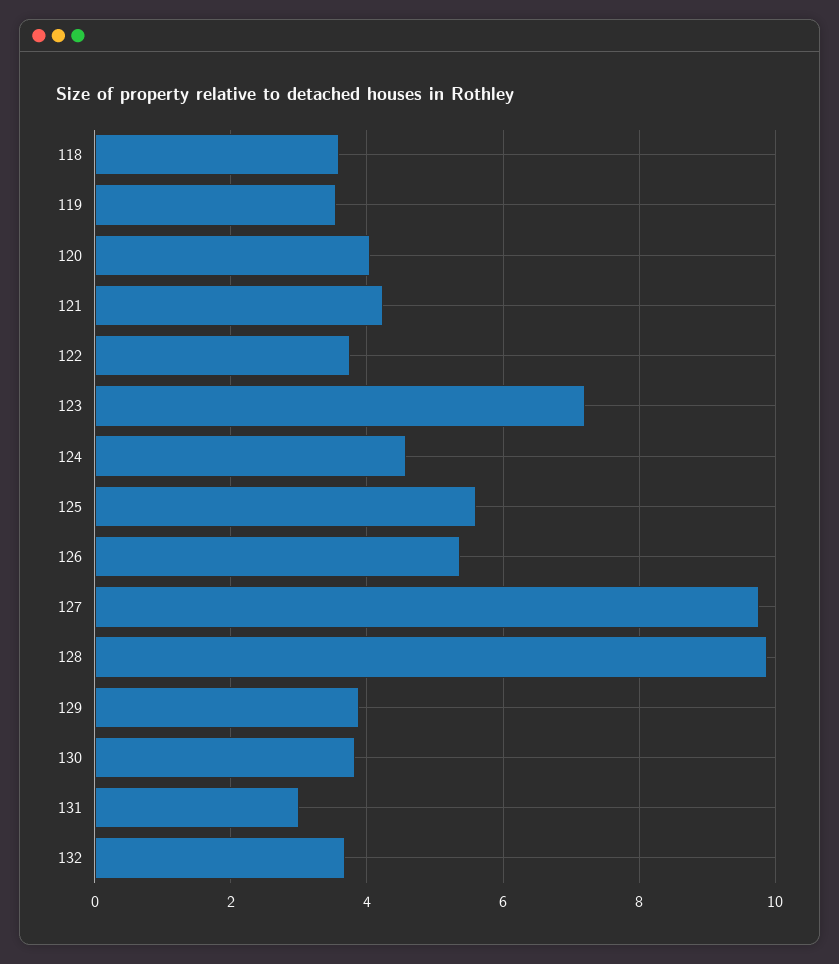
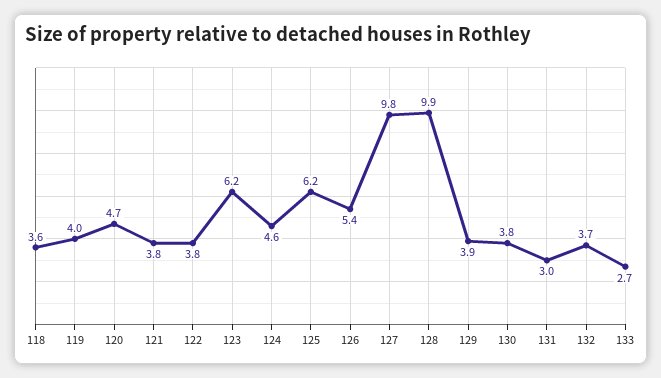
119: 3.6 -> 4
120: 4 -> 4.7
121: 4.2 -> 3.8
123: 7.2 -> 6.2
125: 5.6 -> 6.2
133: none -> 2.7

